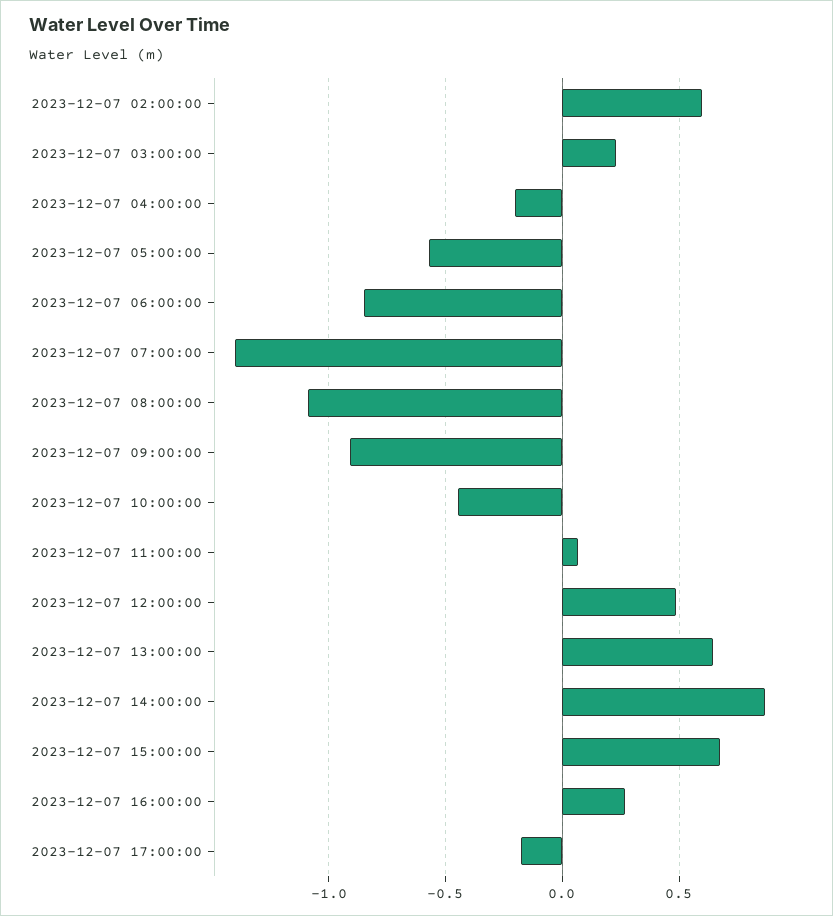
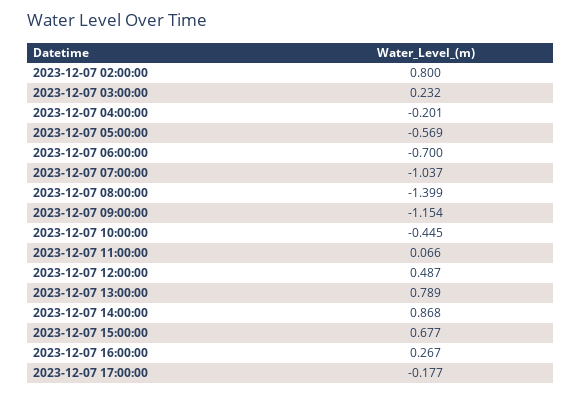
2023-12-07 02:00:00: 0.6 -> 0.8
2023-12-07 06:00:00: -0.85 -> -0.7
2023-12-07 07:00:00: -1.4 -> -1.037
2023-12-07 08:00:00: -1.1 -> -1.399
2023-12-07 09:00:00: -0.9 -> -1.154
2023-12-07 13:00:00: 0.65 -> 0.789

